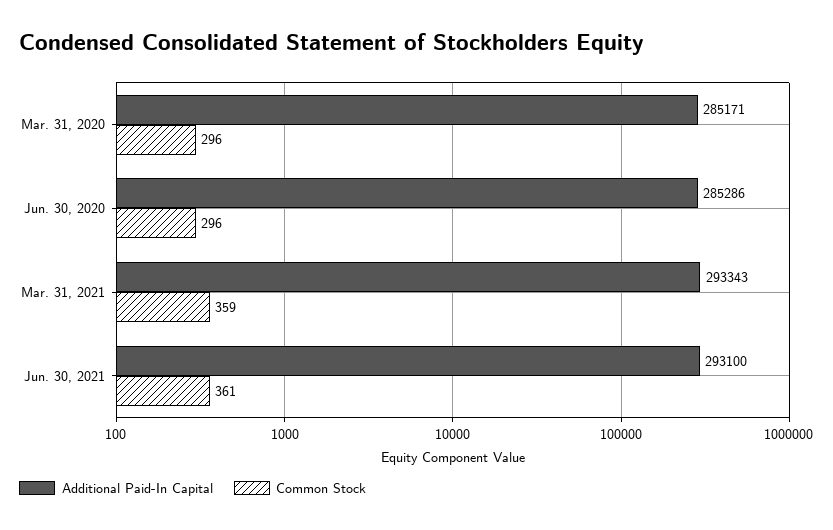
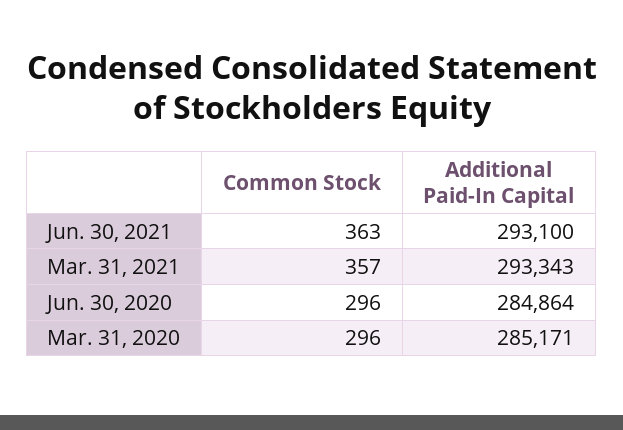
Additional Paid-In Capital, Jun. 30, 2020: 285286 -> 284864
Common Stock, Mar. 31, 2021: 359 -> 357
Common Stock, Jun. 30, 2021: 361 -> 363

